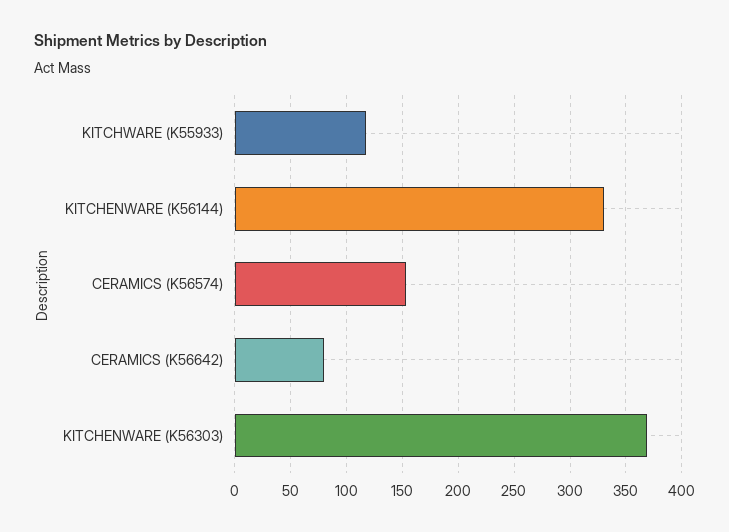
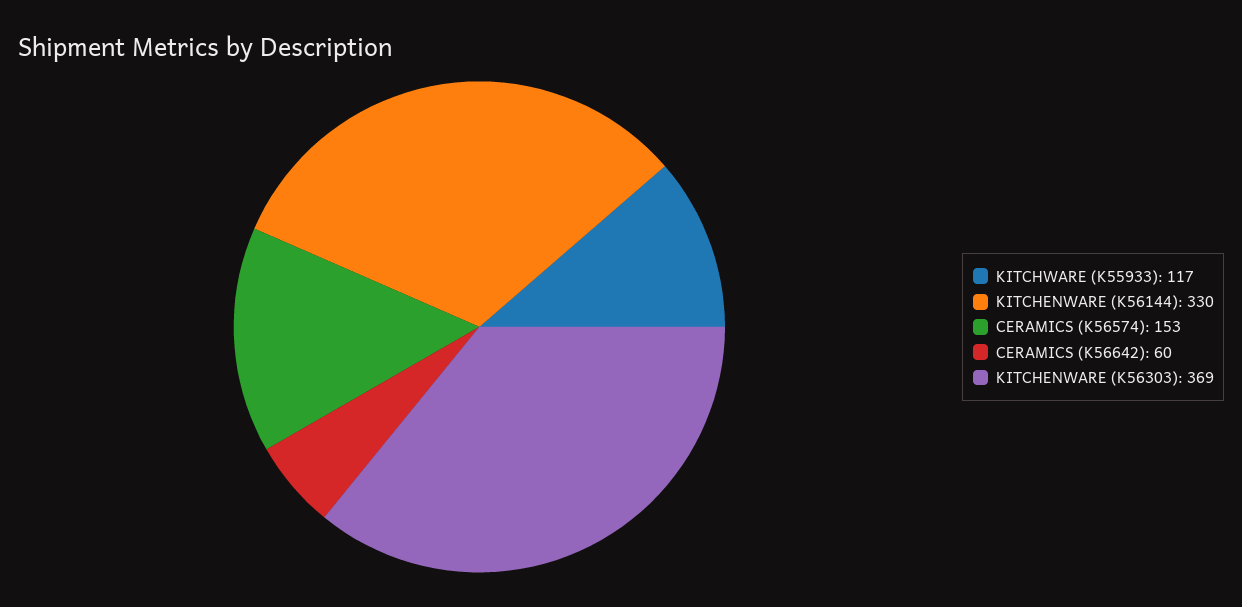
CERAMICS (K56642): 80 -> 60

